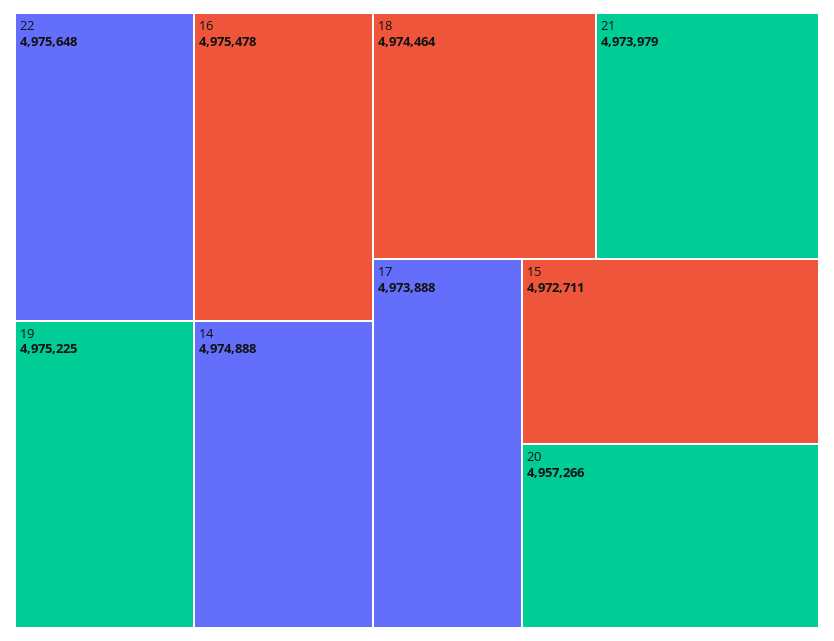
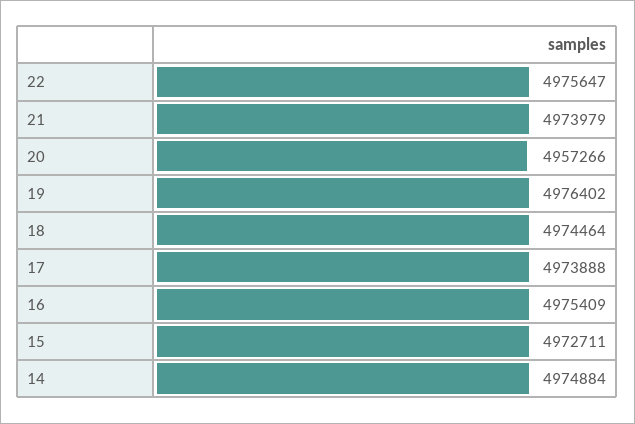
22: 4975648 -> 4975647
16: 4975478 -> 4975409
19: 4975225 -> 4976402
14: 4974888 -> 4974884

